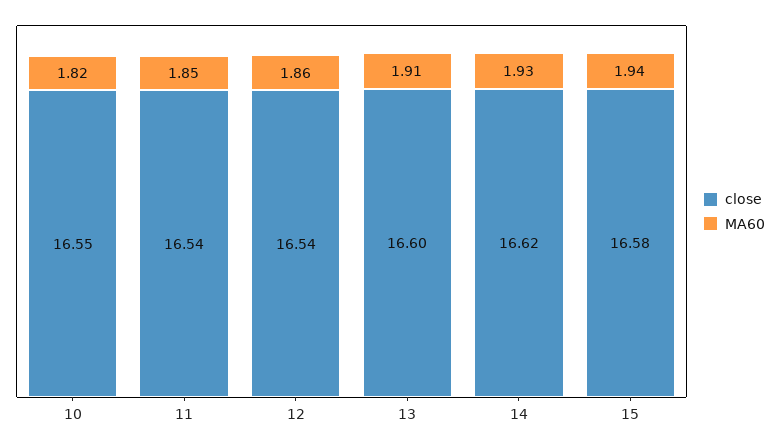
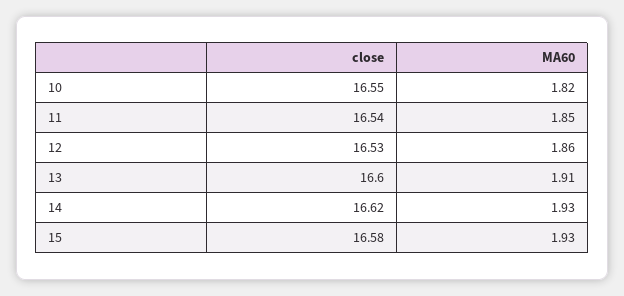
close, 12: 16.54 -> 16.53
MA60, 15: 1.94 -> 1.93

